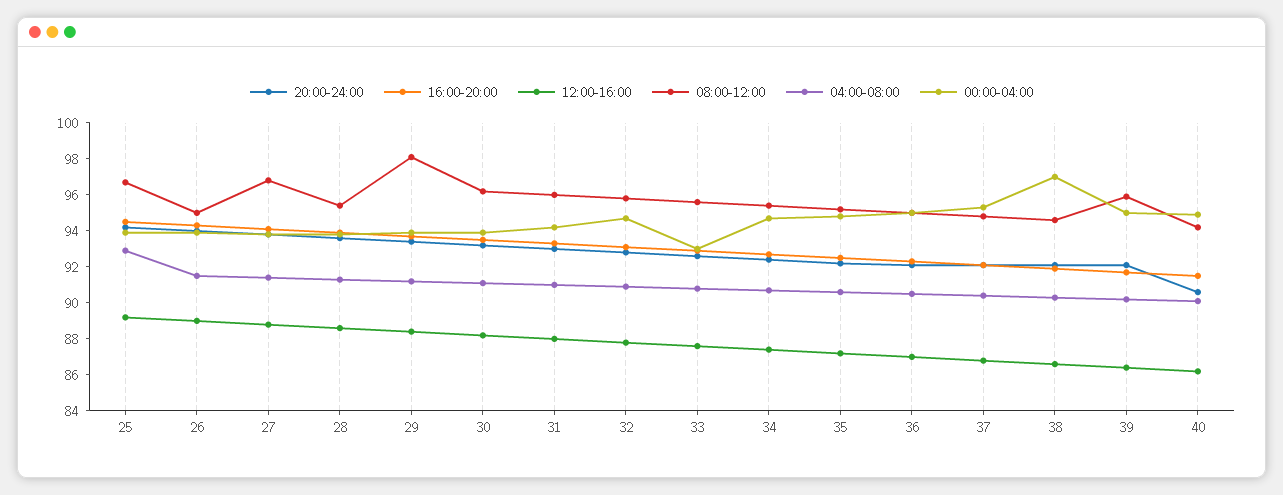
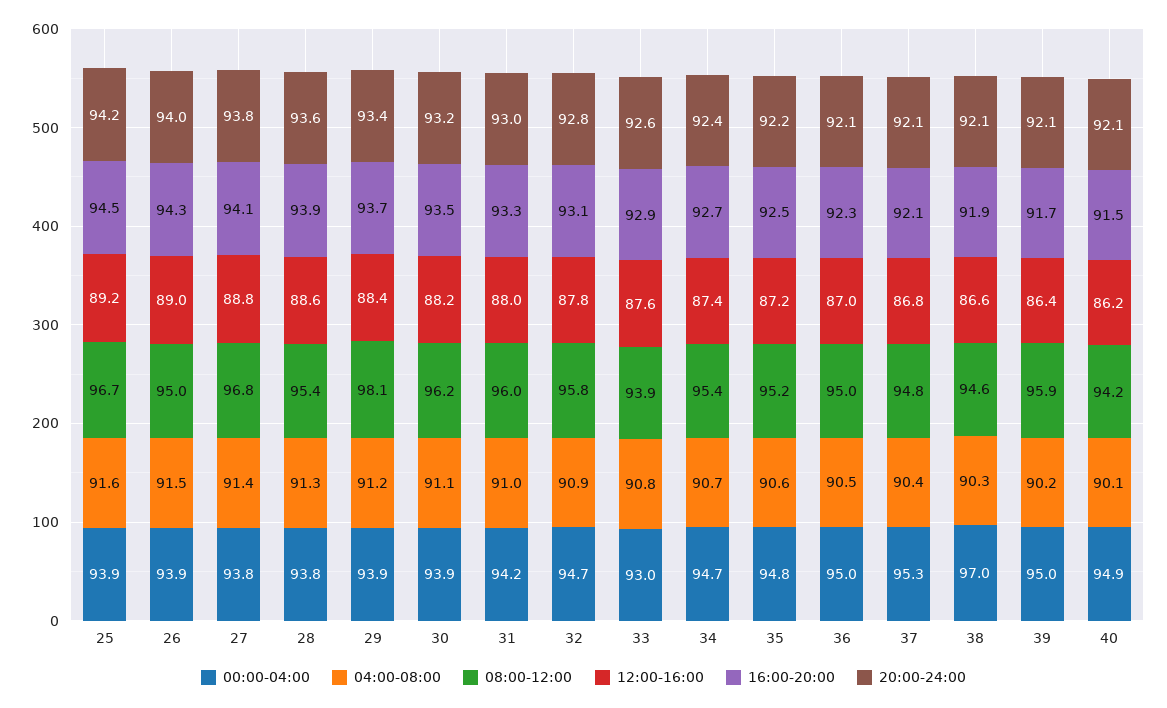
04:00-08:00, 25: 93 -> 91.6
08:00-12:00, 33: 95.5 -> 93.9
20:00-24:00, 40: 90.5 -> 92.1

